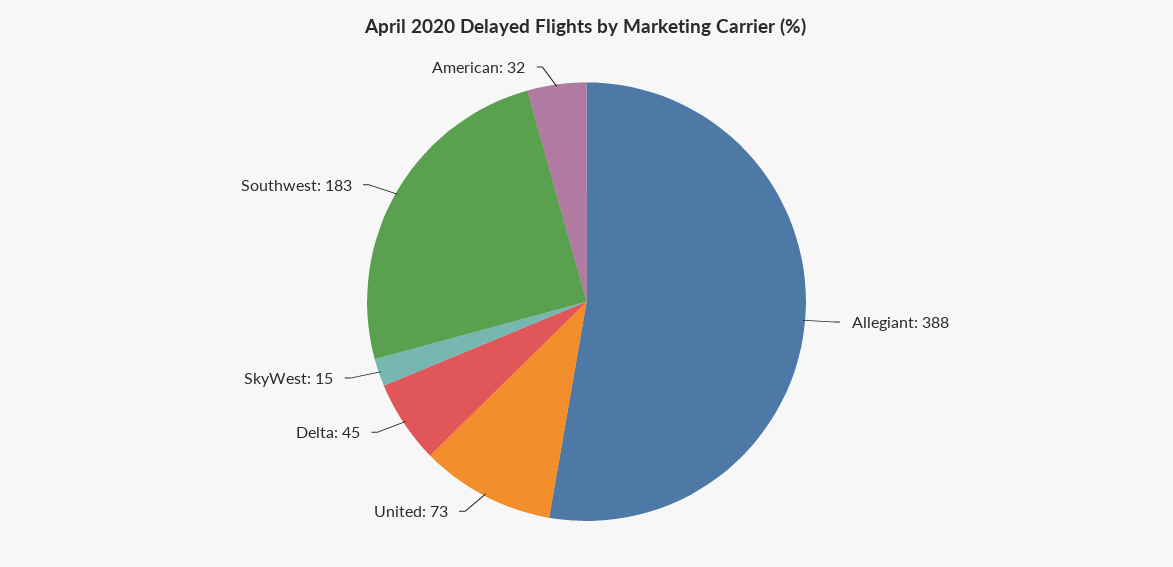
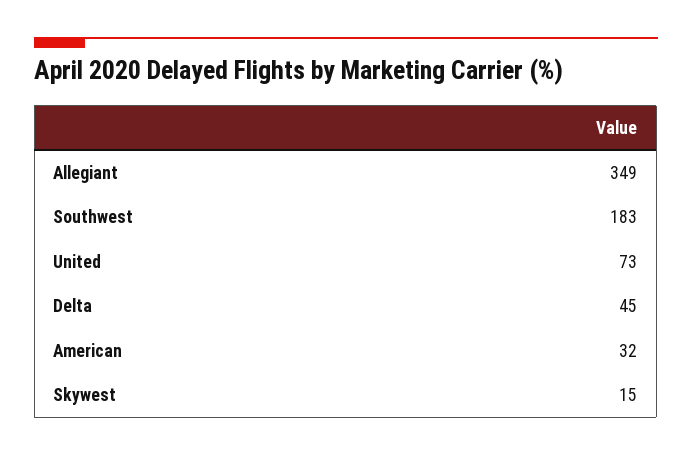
Allegiant: 388 -> 349

